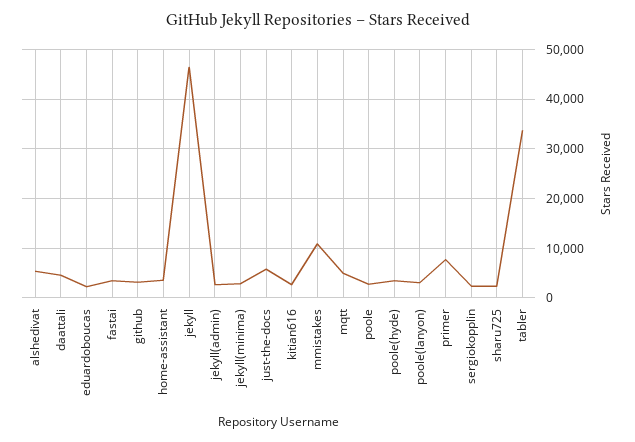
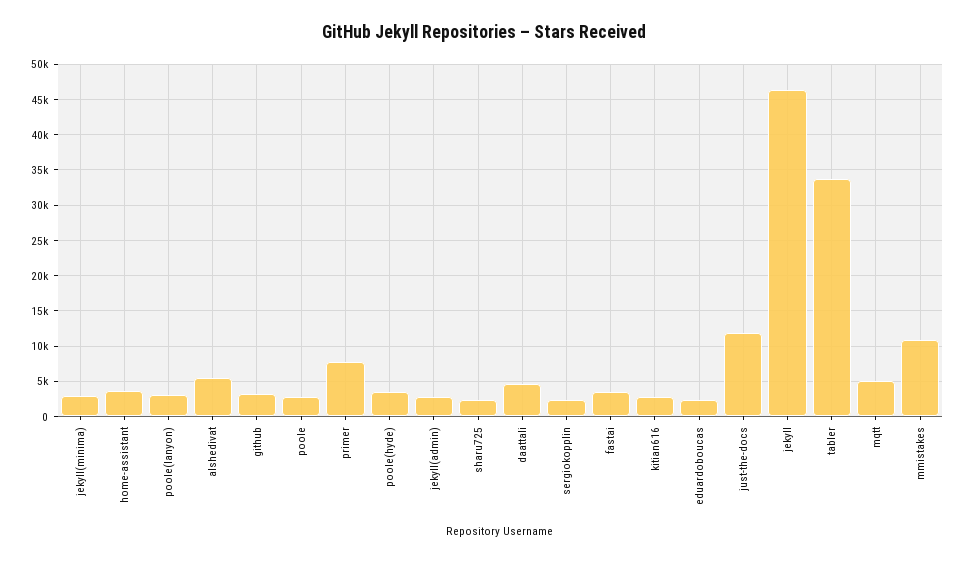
just-the-docs: 6000 -> 12000

